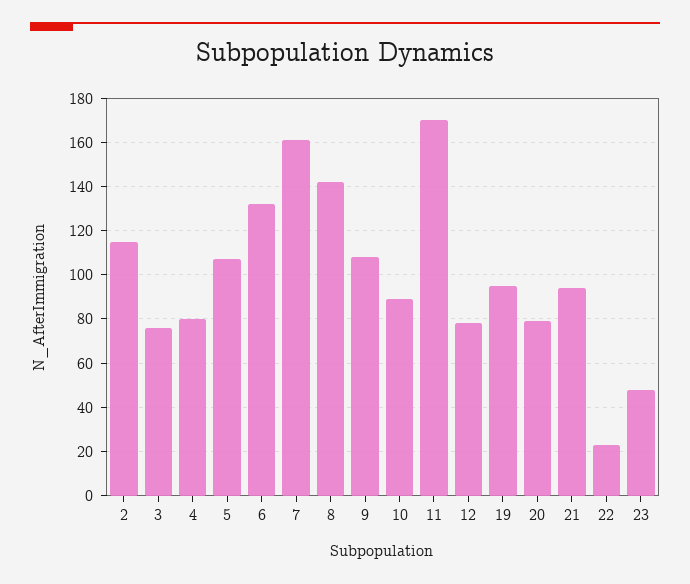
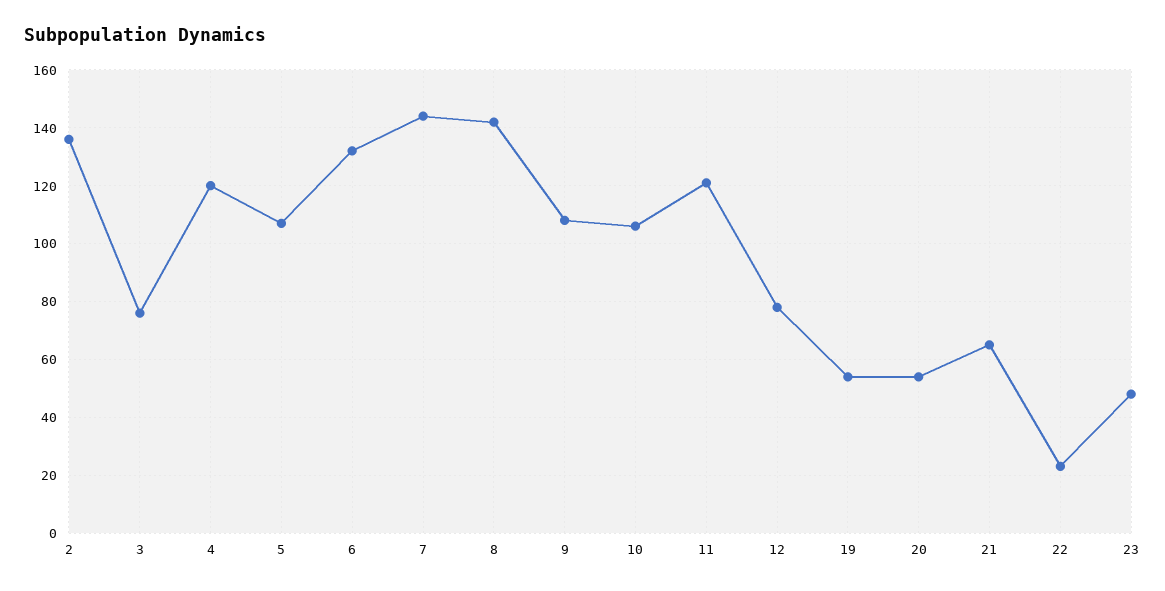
2: 115 -> 135
4: 80 -> 120
7: 160 -> 145
10: 90 -> 105
11: 170 -> 120
19: 95 -> 55
20: 80 -> 55
21: 95 -> 65

